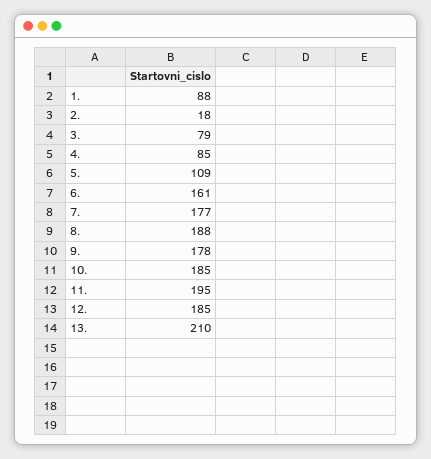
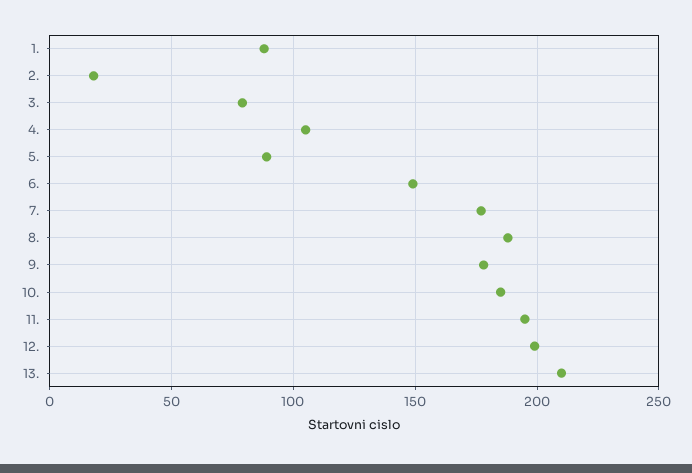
4.: 85 -> 105
5.: 109 -> 90
6.: 161 -> 150
12.: 185 -> 200

